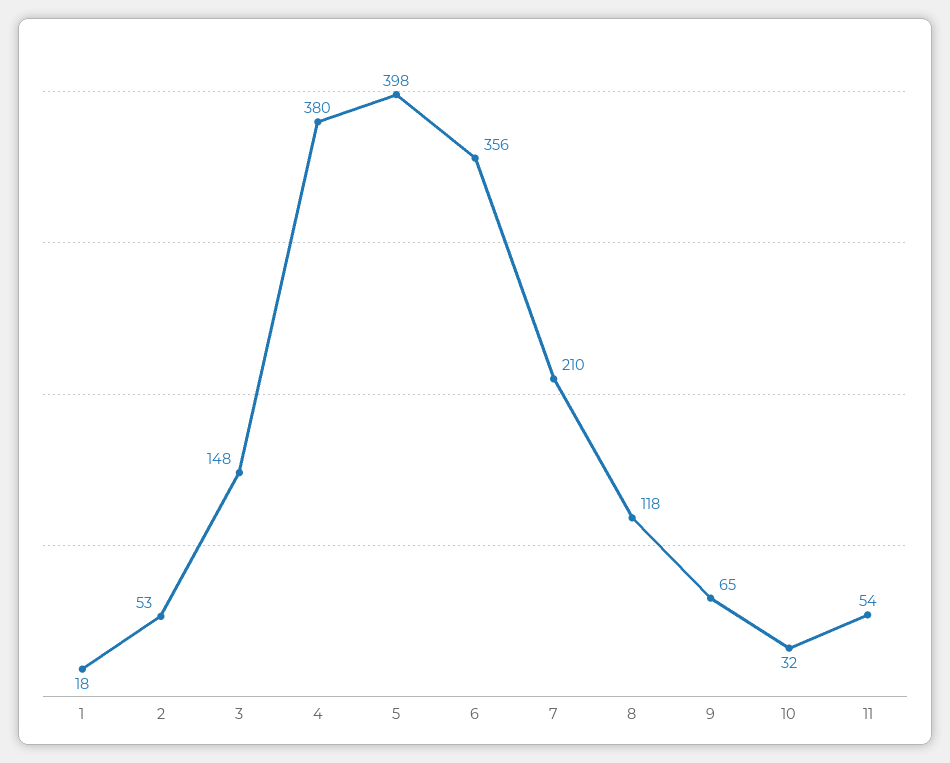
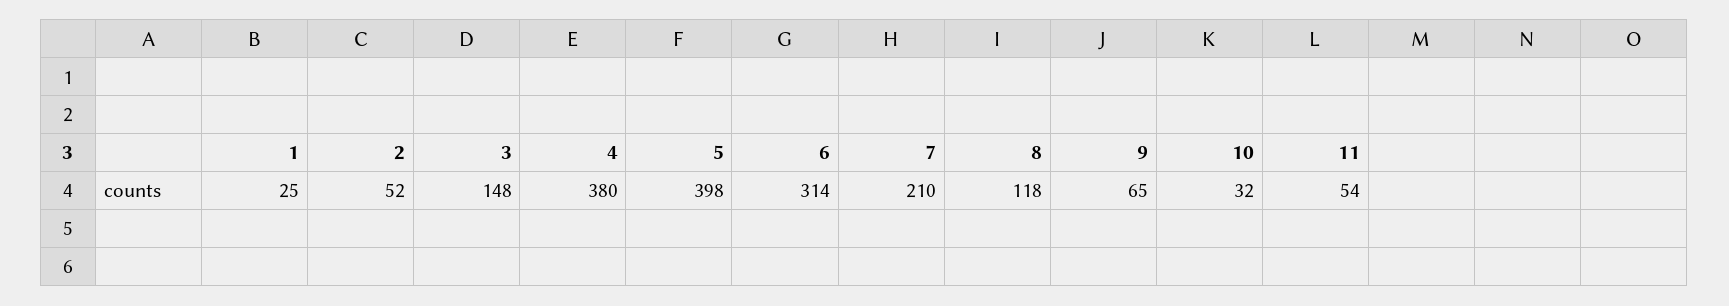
1: 18 -> 25
2: 53 -> 52
6: 356 -> 314

